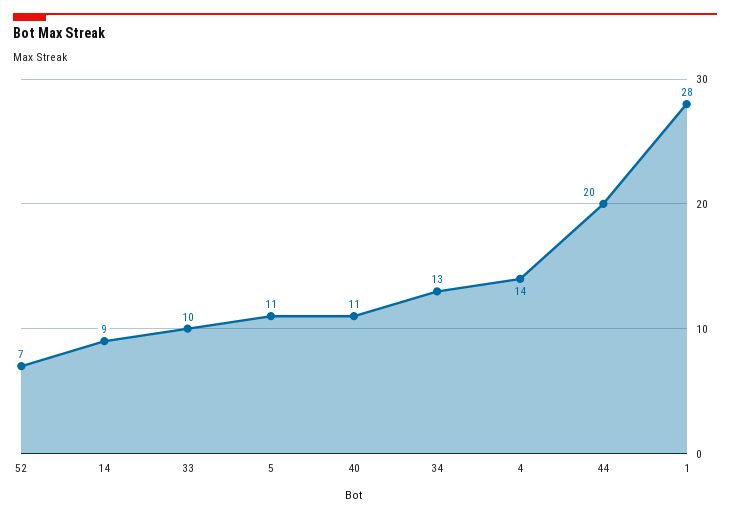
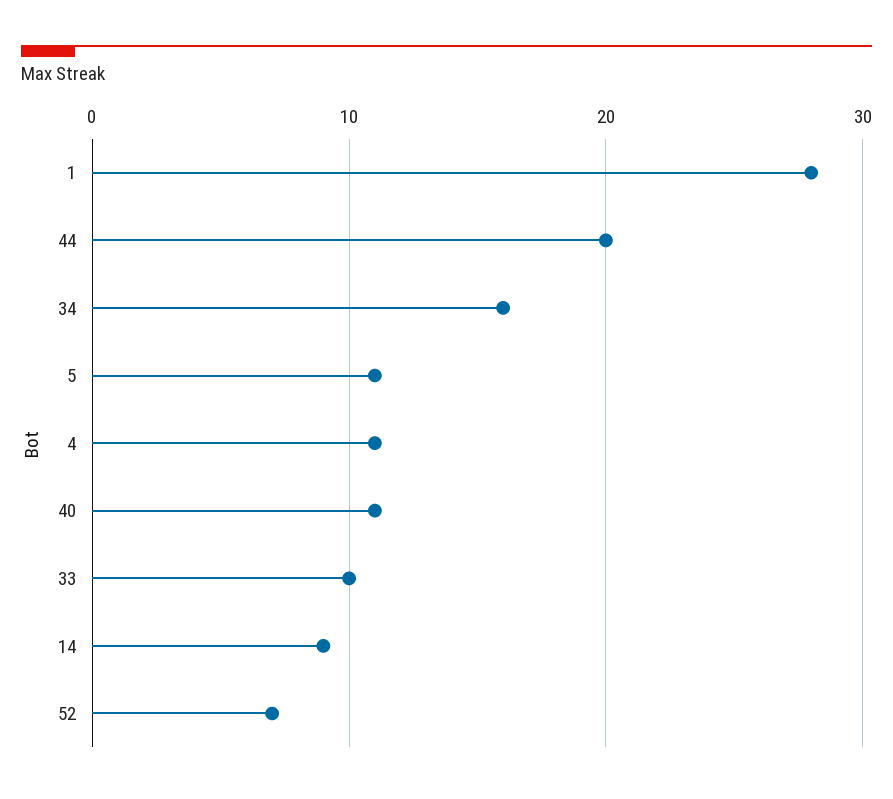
34: 13 -> 16
4: 14 -> 11

